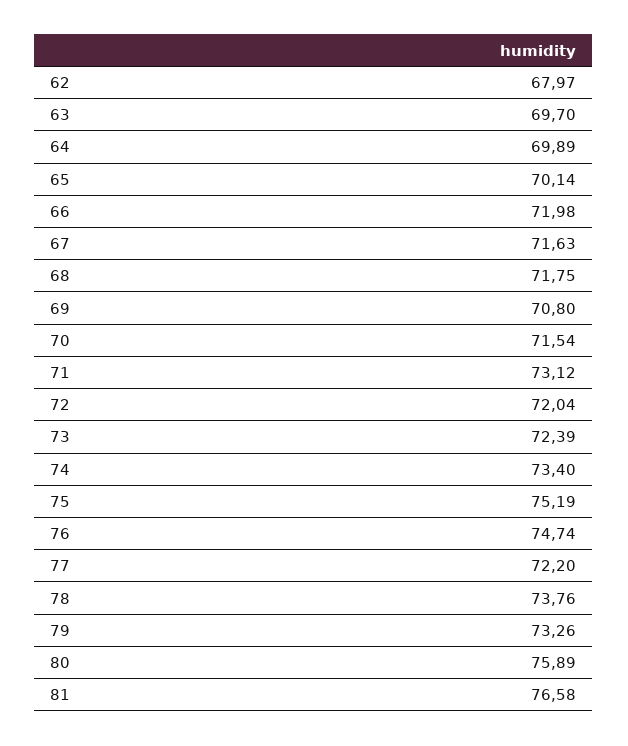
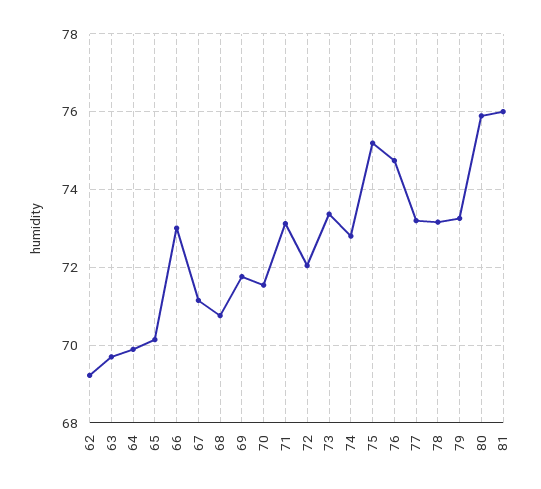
62: 67.97 -> 69.2
66: 71.98 -> 73
67: 71.63 -> 71.2
68: 71.75 -> 70.8
69: 70.8 -> 71.8
73: 72.39 -> 73.4
74: 73.4 -> 72.8
77: 72.2 -> 73.2
78: 73.76 -> 73.2
81: 76.58 -> 76

